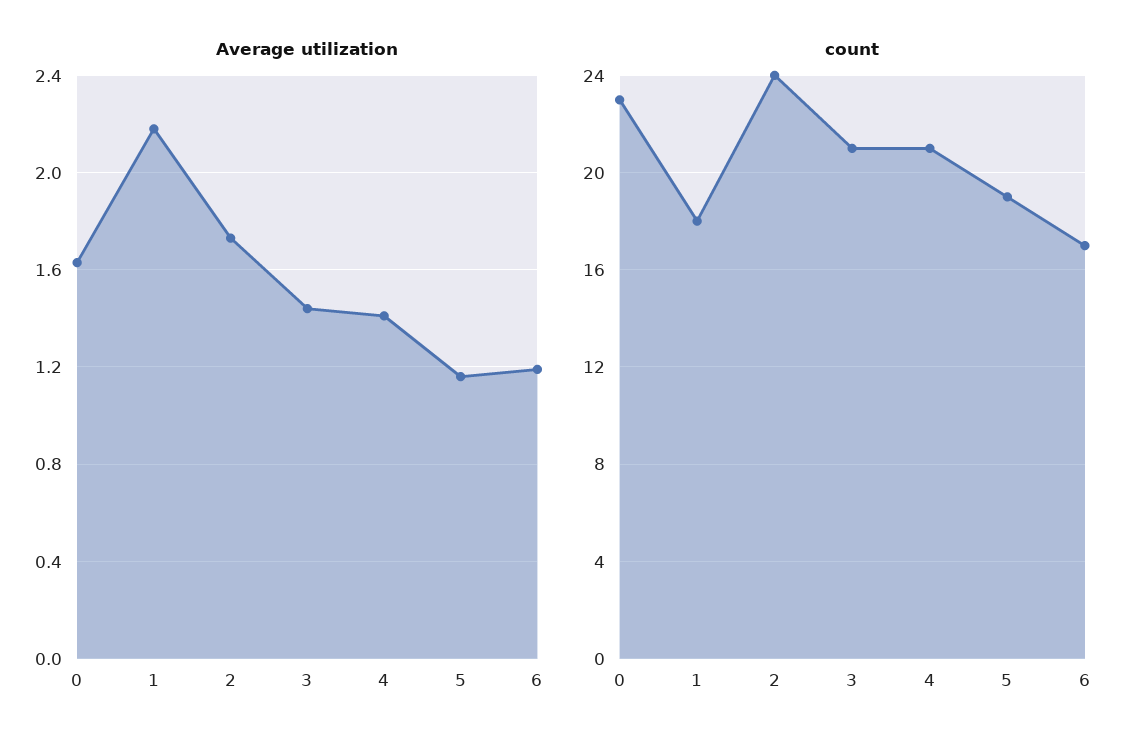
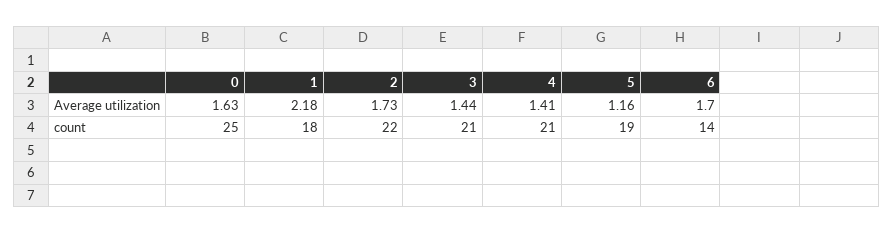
Average utilization, 6: 1.2 -> 1.7
count, 0: 23 -> 25
count, 2: 24 -> 22
count, 6: 17 -> 14

